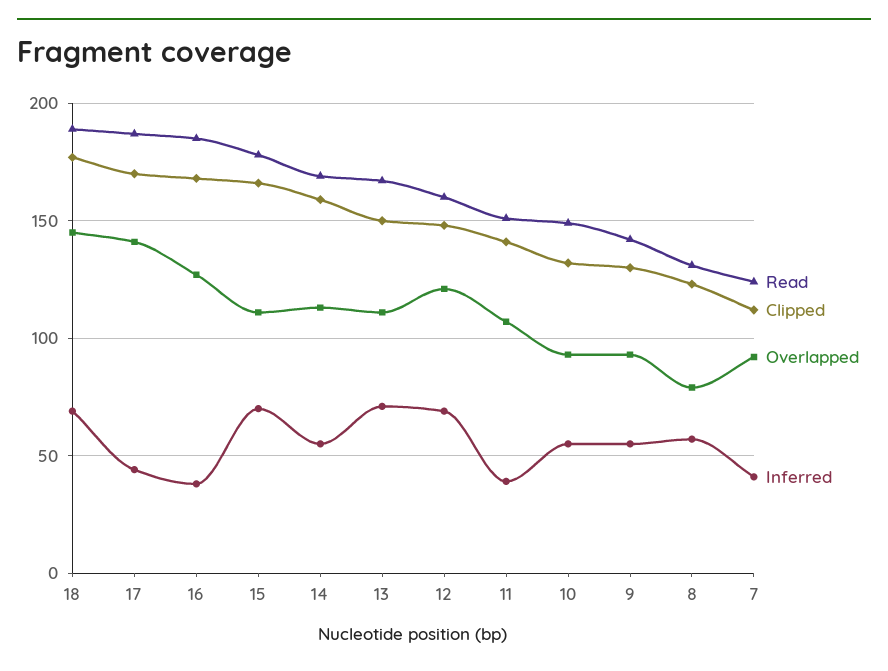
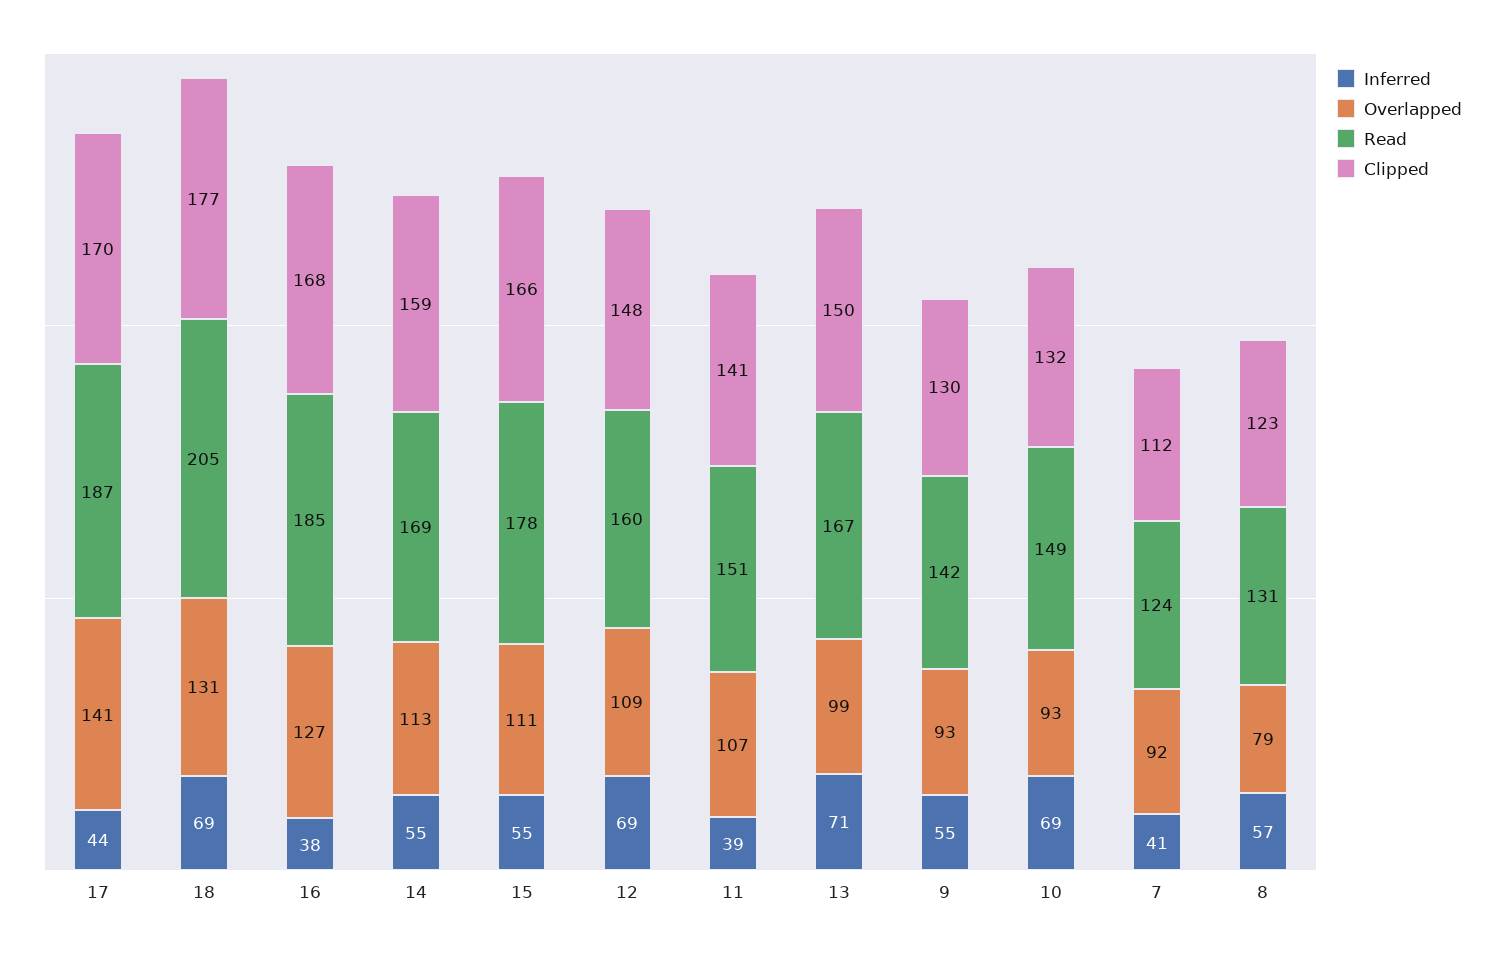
Read, 18: 190 -> 205
Overlapped, 18: 145 -> 131
Inferred, 15: 70 -> 55
Overlapped, 13: 110 -> 99
Overlapped, 12: 120 -> 109
Inferred, 10: 55 -> 69

